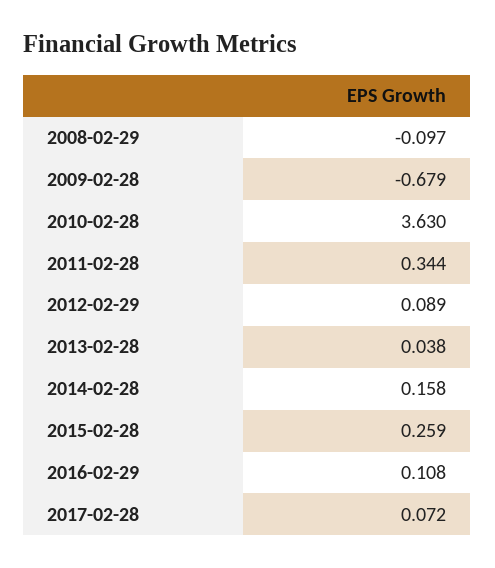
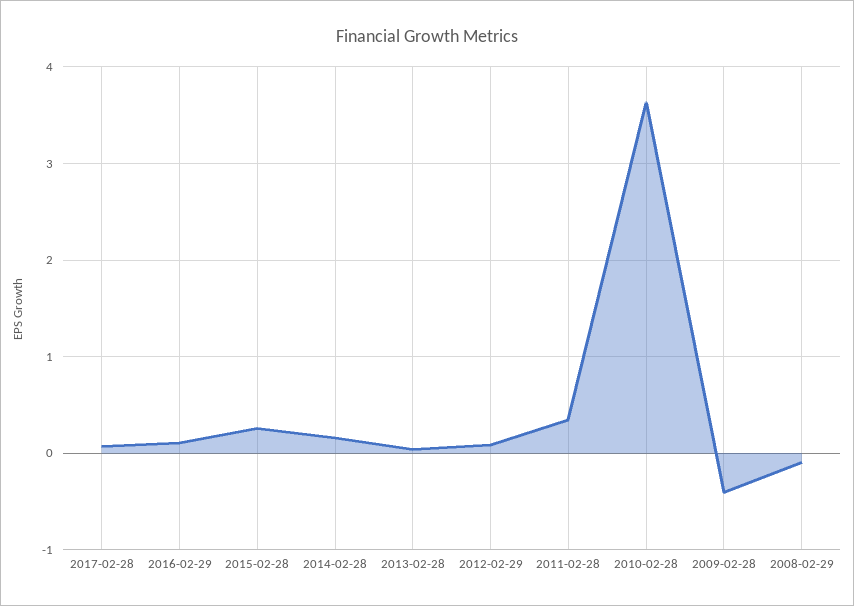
2009-02-28: -0.679 -> -0.4

